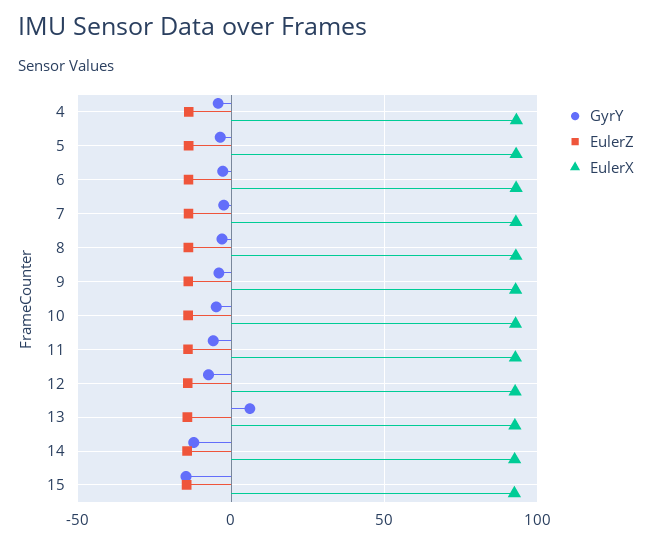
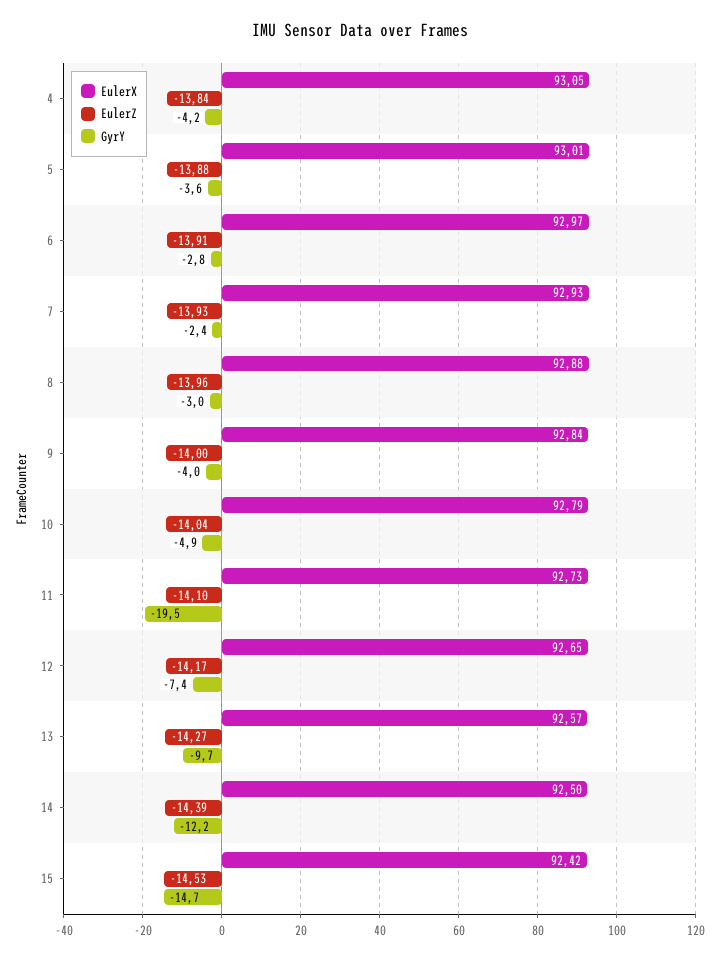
GyrY, 11: -5 -> -19.5
GyrY, 13: 5 -> -9.7

